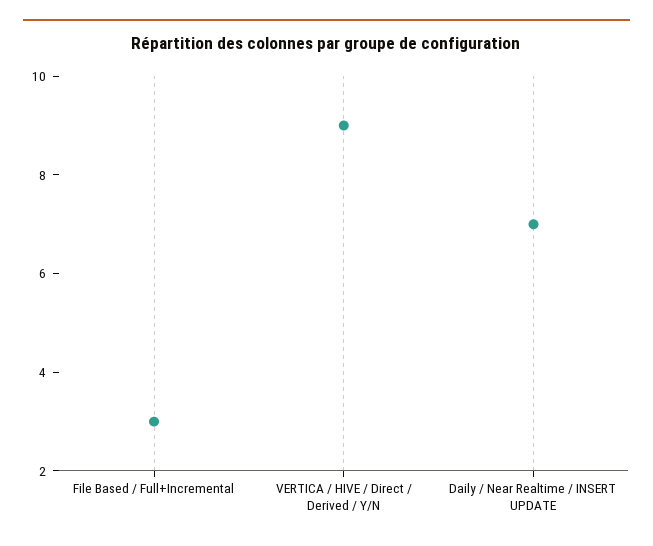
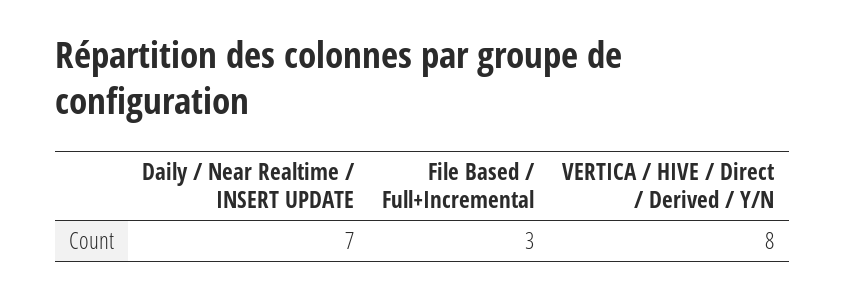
VERTICA / HIVE / Direct / Derived / Y/N: 9 -> 8

